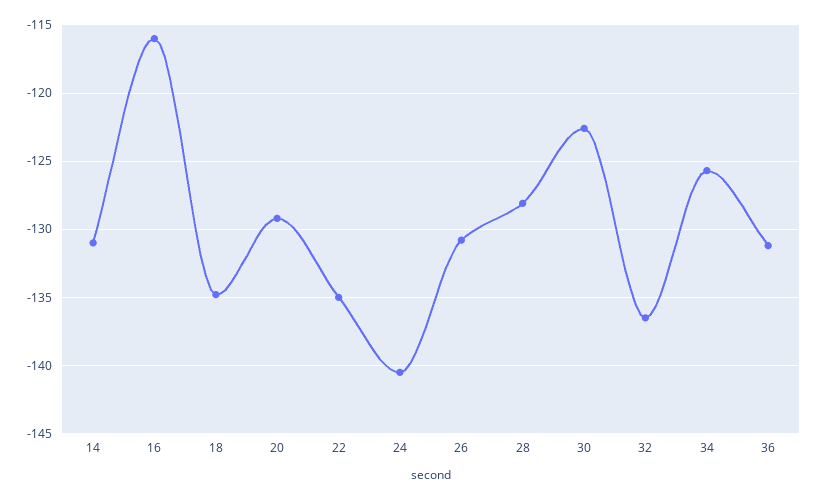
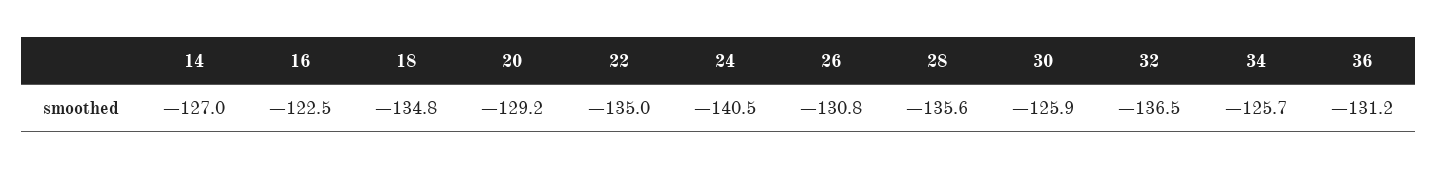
14: -131 -> -127
16: -116 -> -122.5
28: -128 -> -135.6
30: -122.5 -> -125.9

